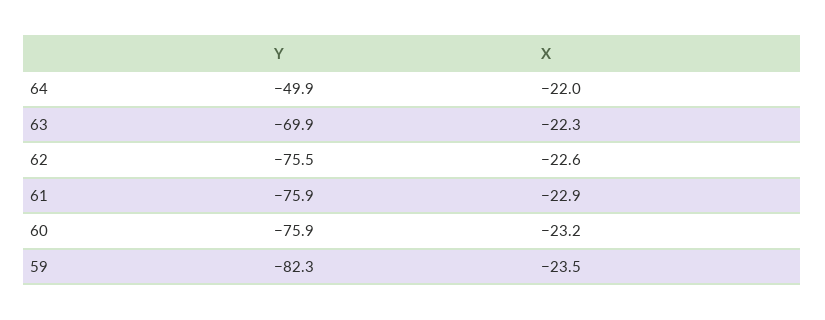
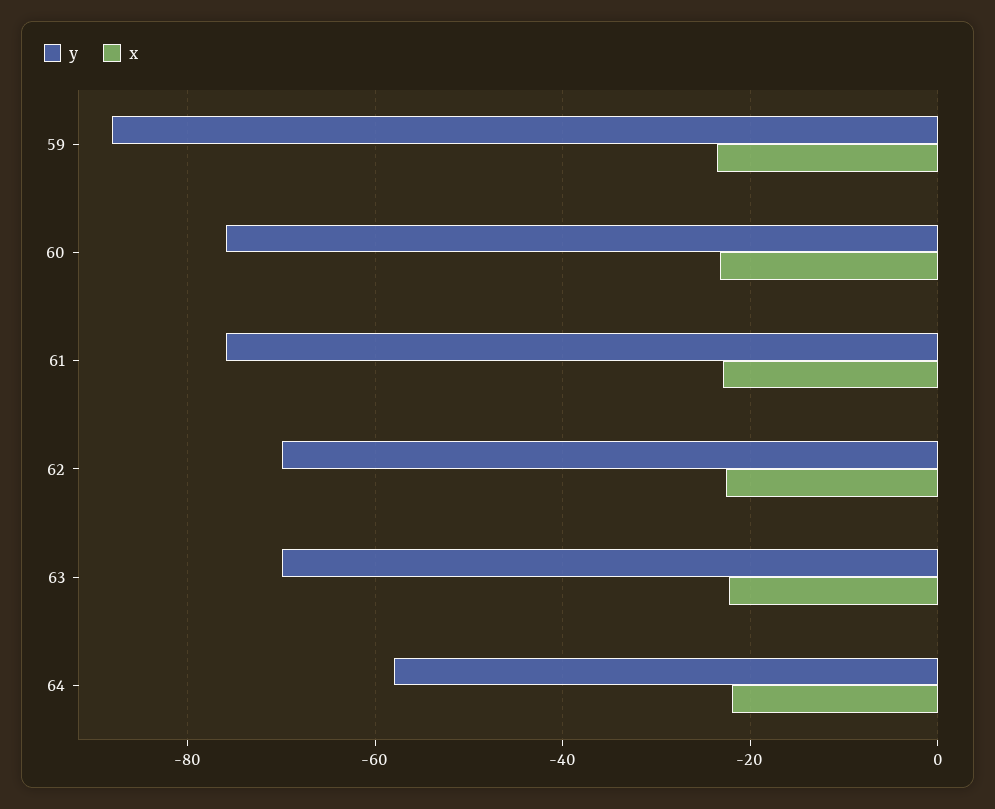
Y, 64: -49.9 -> -58
Y, 62: -75.5 -> -70
Y, 59: -82.3 -> -88

